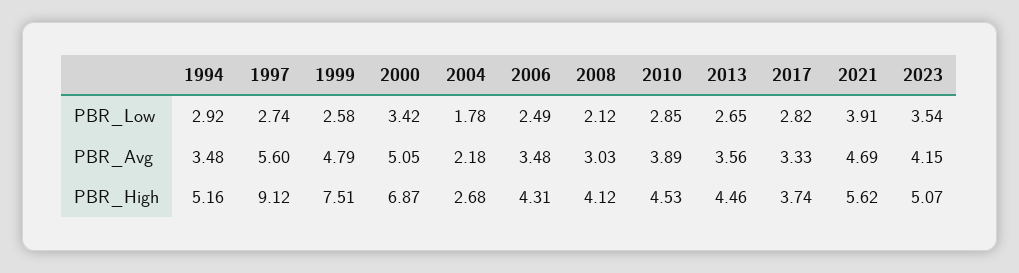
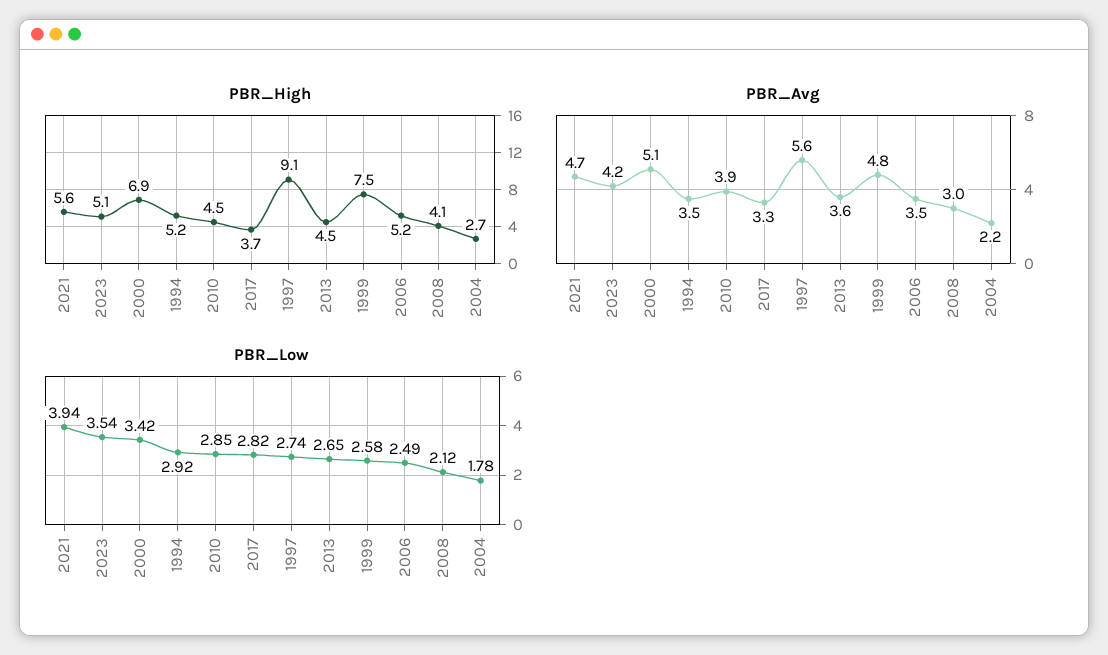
PBR_Low, 2021: 3.91 -> 3.94
PBR_High, 2006: 4.31 -> 5.2

